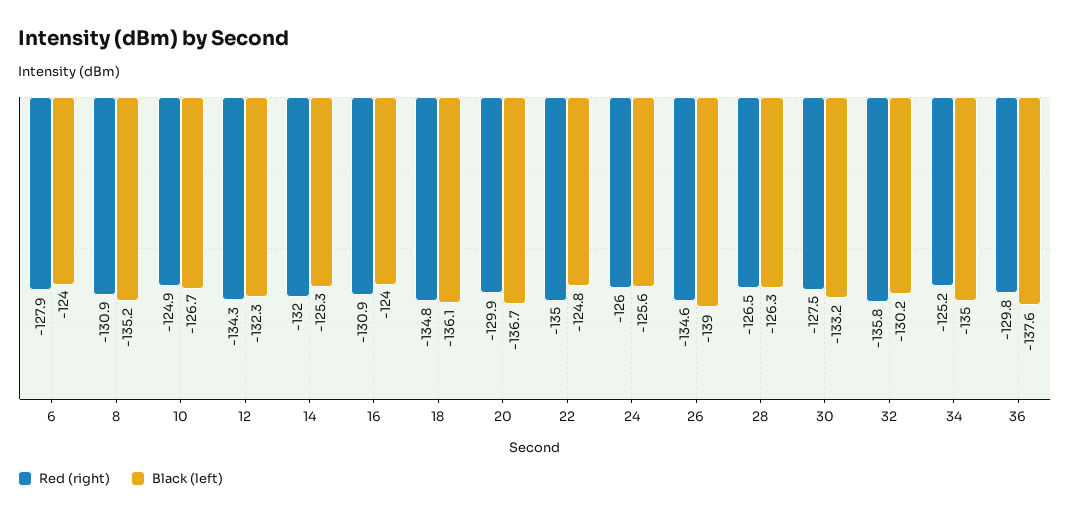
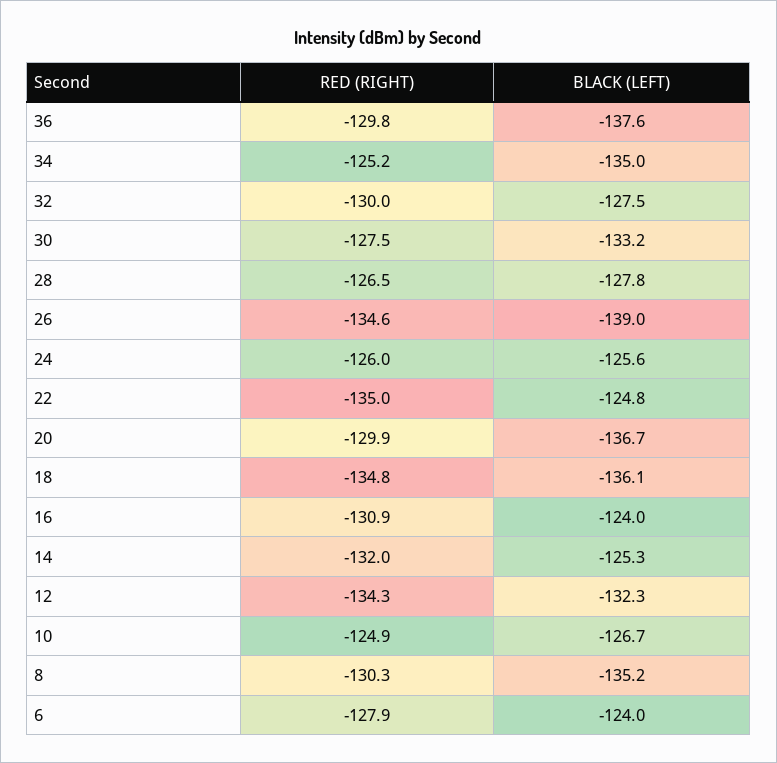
Red (right), 8: -130.9 -> -130.3
Black (left), 28: -126.3 -> -127.8
Red (right), 32: -135.8 -> -130
Black (left), 32: -130.2 -> -127.5

